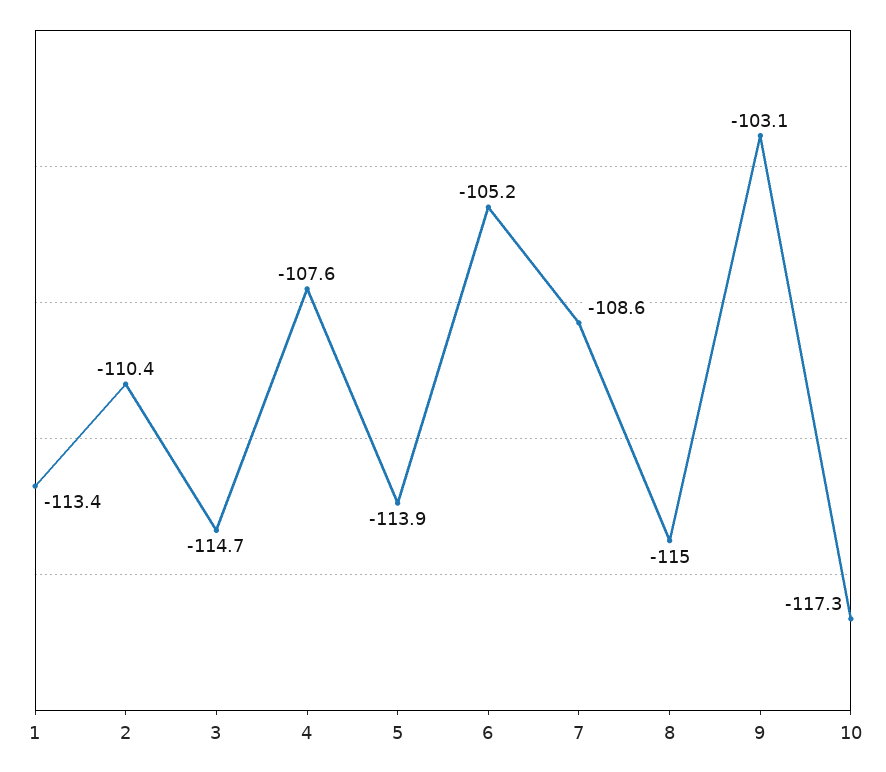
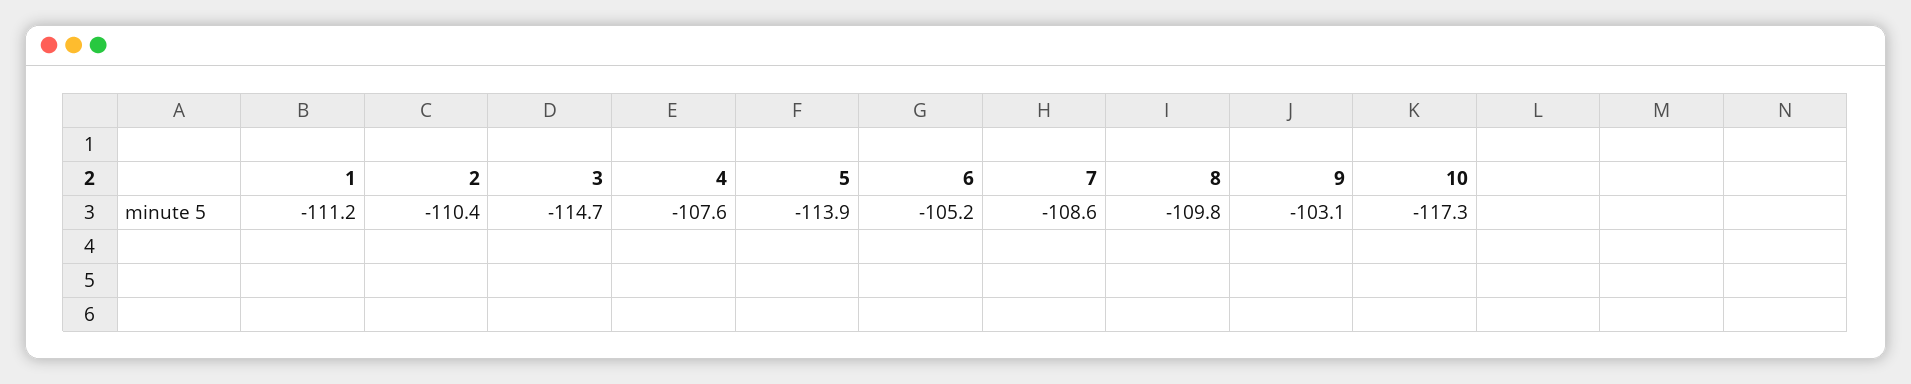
1: -113.4 -> -111.2
8: -115 -> -109.8

